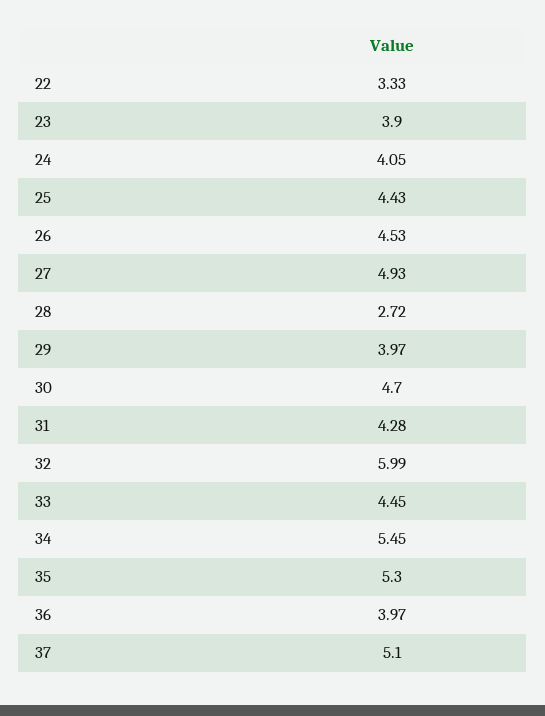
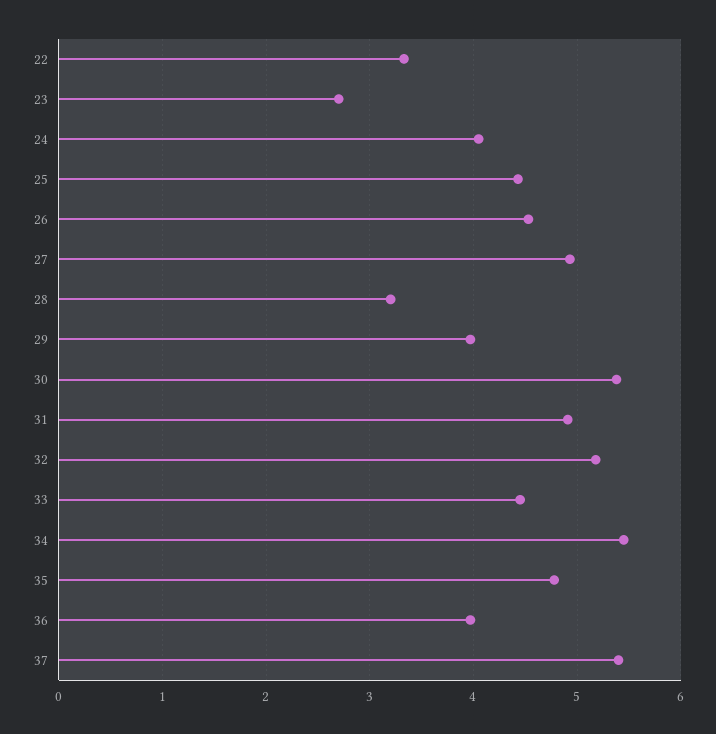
23: 3.9 -> 2.7
28: 2.72 -> 3.2
30: 4.7 -> 5.4
31: 4.28 -> 4.9
32: 5.99 -> 5.2
35: 5.3 -> 4.8
37: 5.1 -> 5.4

